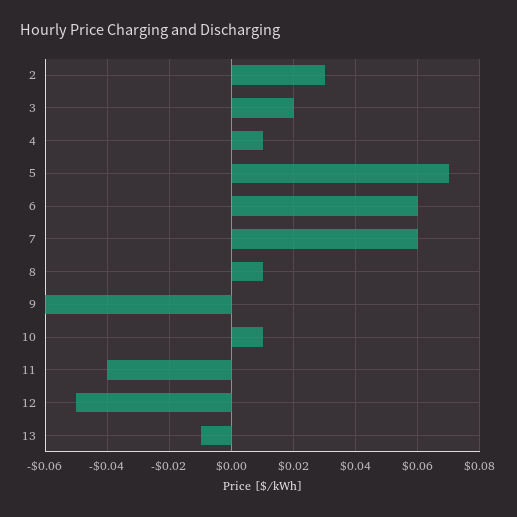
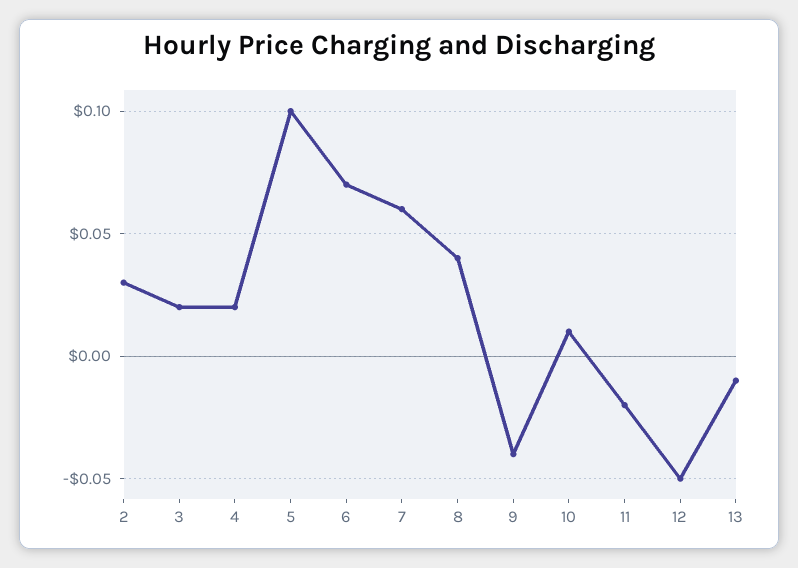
4: 0.01 -> 0.02
5: 0.07 -> 0.1
6: 0.06 -> 0.07
8: 0.01 -> 0.04
9: -0.06 -> -0.04
11: -0.04 -> -0.02

